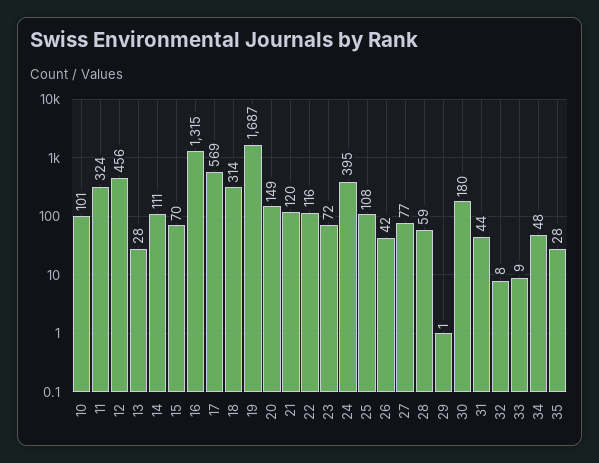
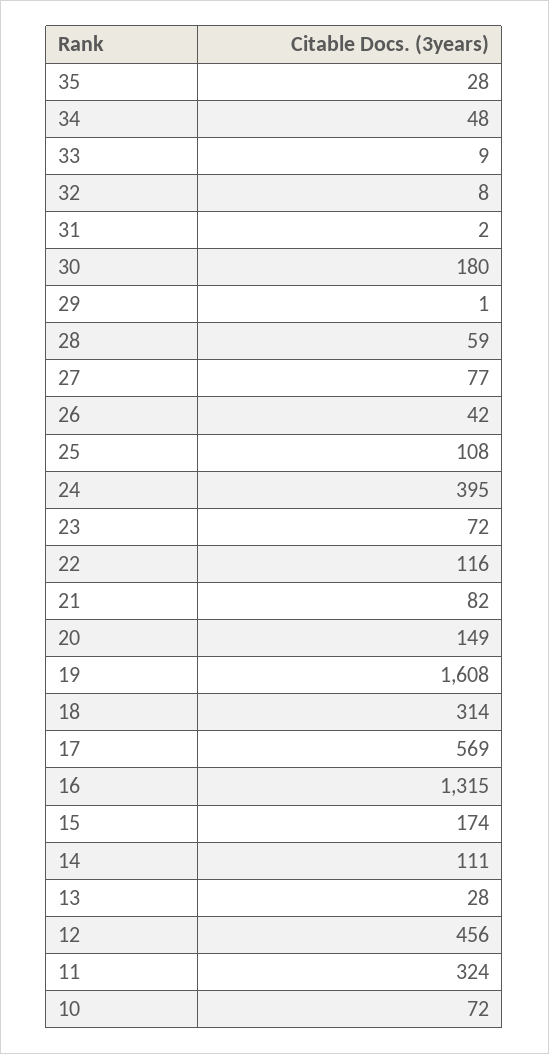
10: 101 -> 72
15: 70 -> 174
19: 1687 -> 1608
21: 120 -> 82
31: 44 -> 2

